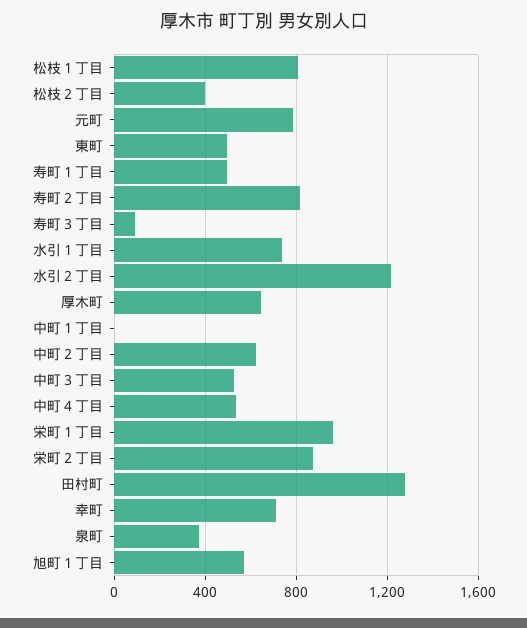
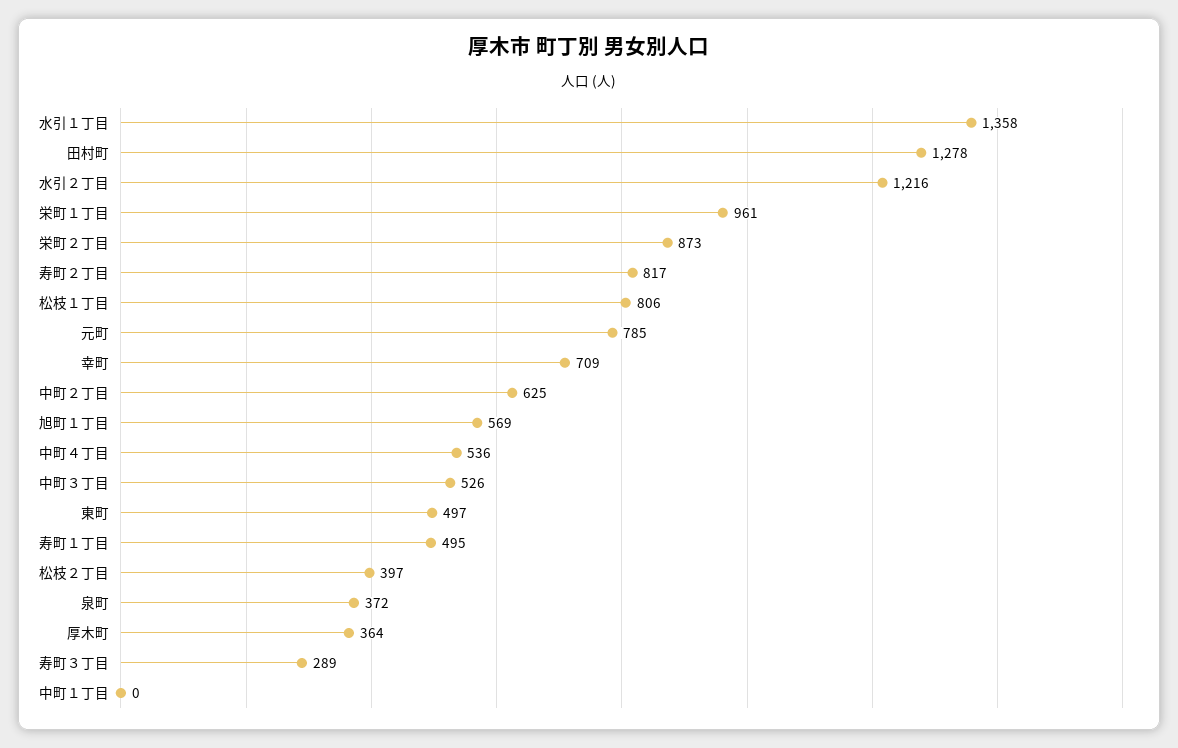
寿町３丁目: 100 -> 289
水引１丁目: 750 -> 1358
厚木町: 650 -> 364

